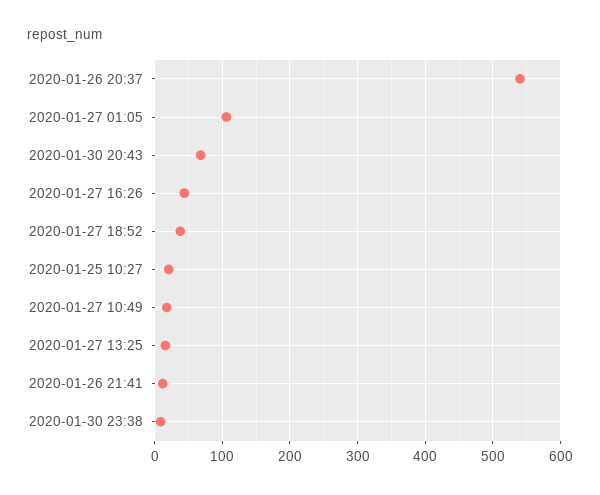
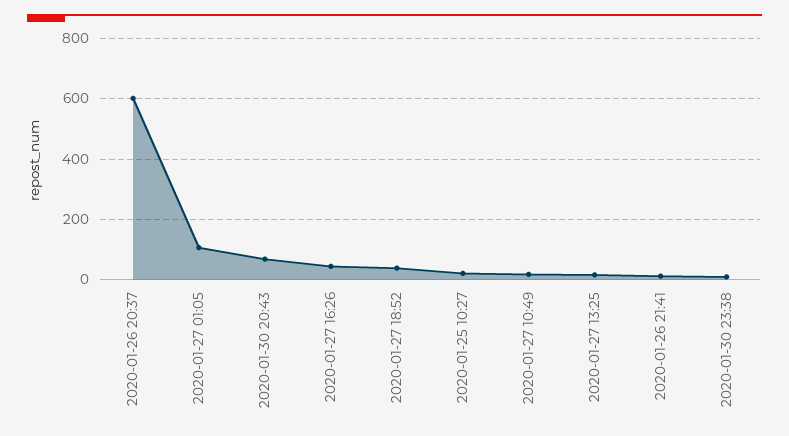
2020-01-26 20:37: 540 -> 600

